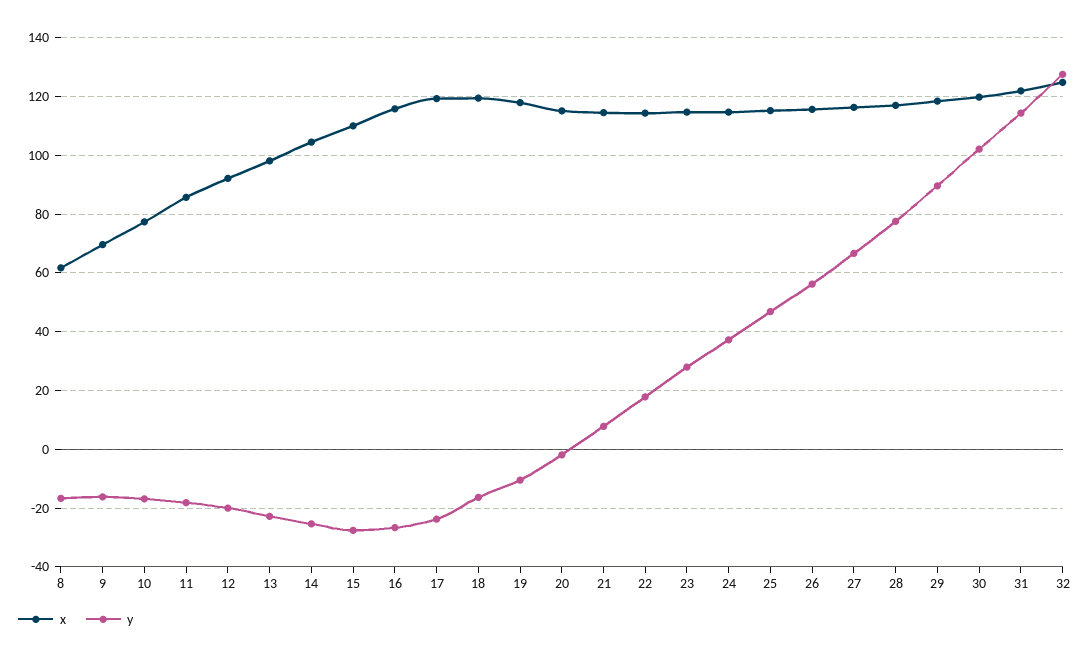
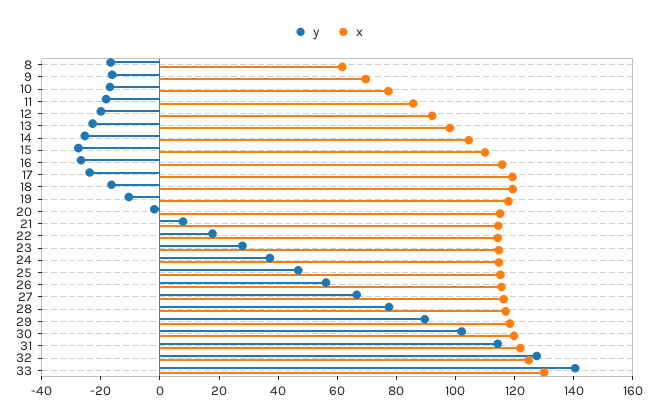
y, 33: none -> 140
x, 33: none -> 130

